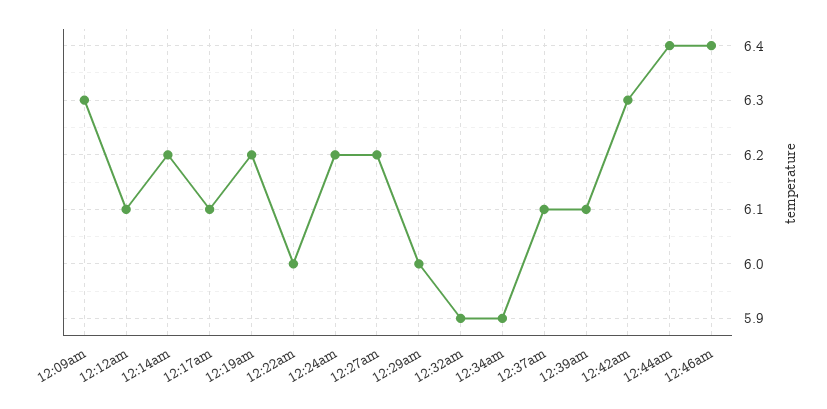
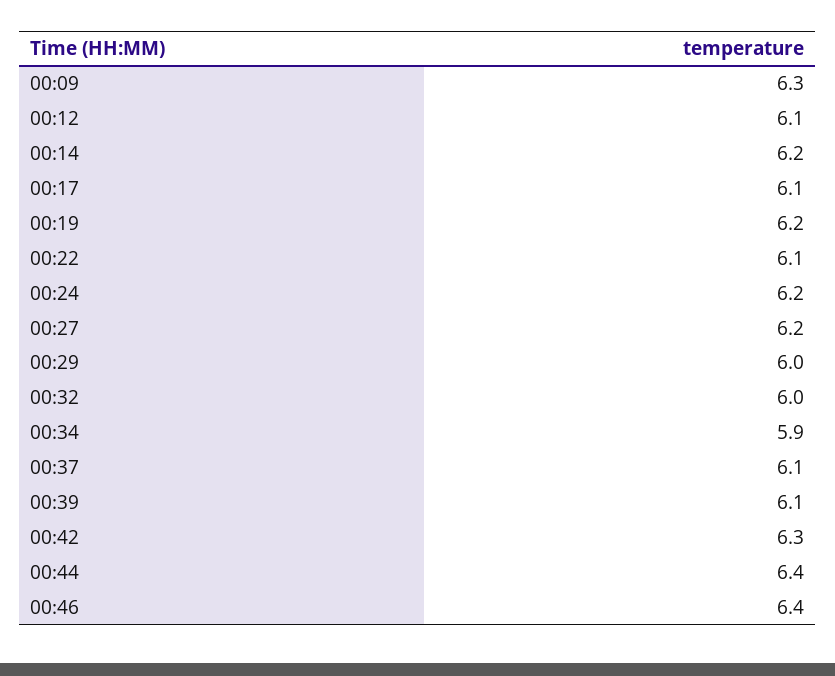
12:22am: 6 -> 6.1
12:32am: 5.9 -> 6

